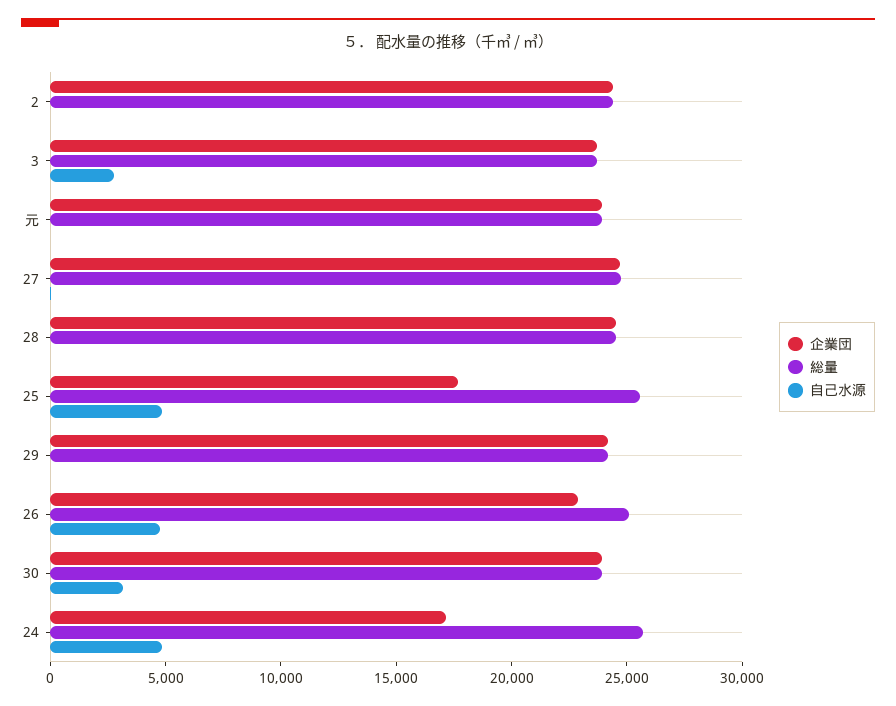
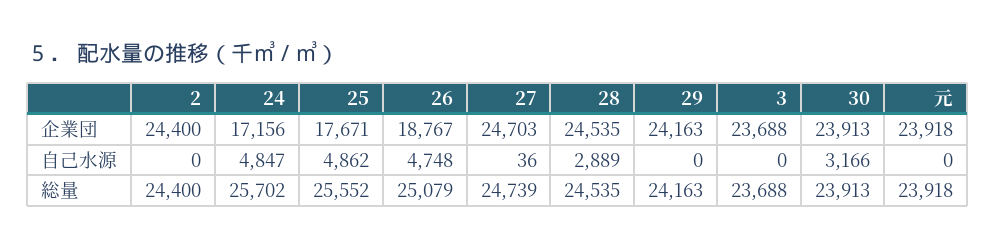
自己水源, 3: 3000 -> 0
自己水源, 28: 0 -> 2889
企業団, 26: 23000 -> 18767

